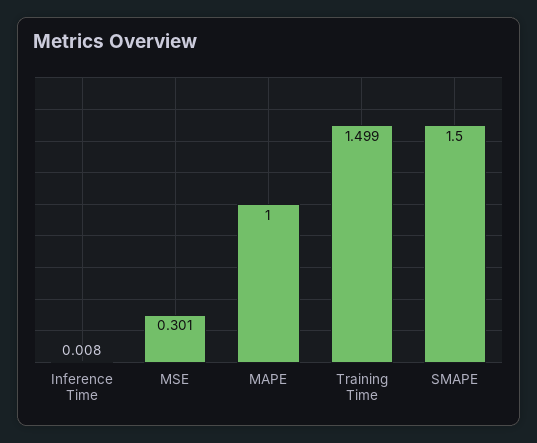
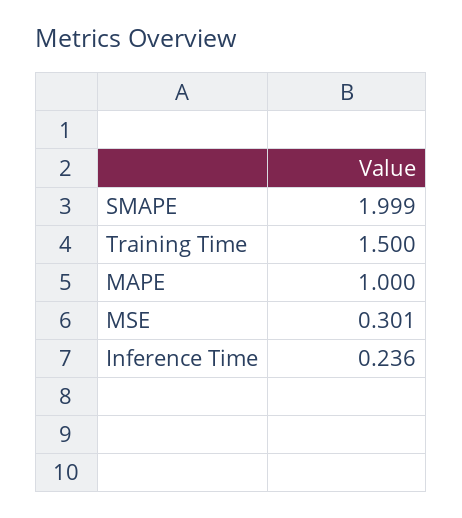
Inference Time: 0.008 -> 0.236
Training Time: 1.499 -> 1.5
SMAPE: 1.5 -> 1.999

